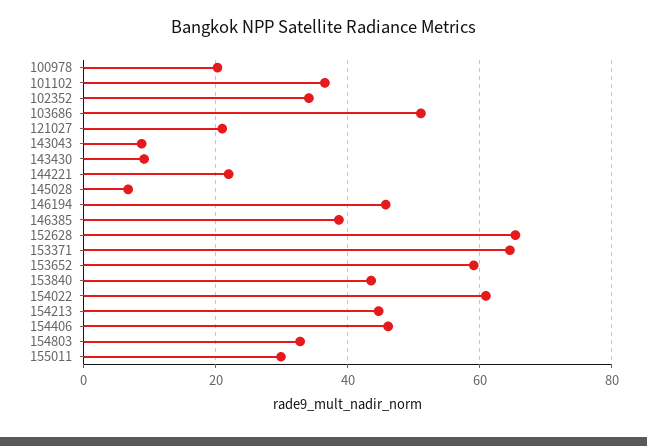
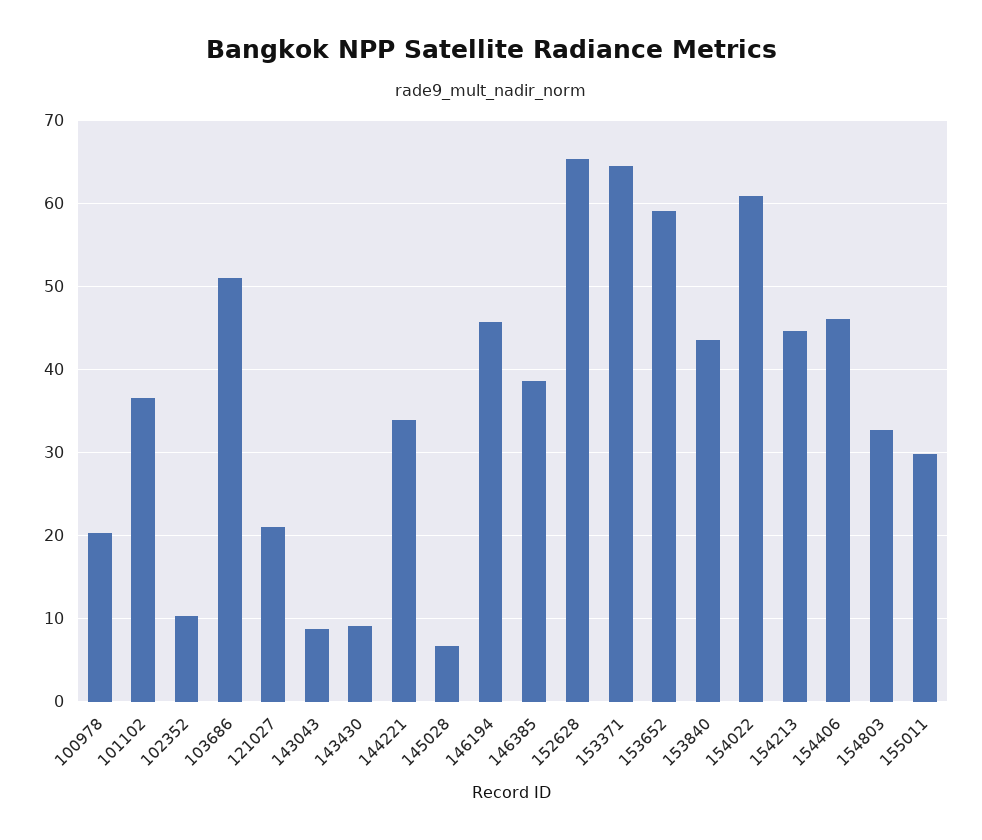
102352: 34 -> 10
144221: 22 -> 34

